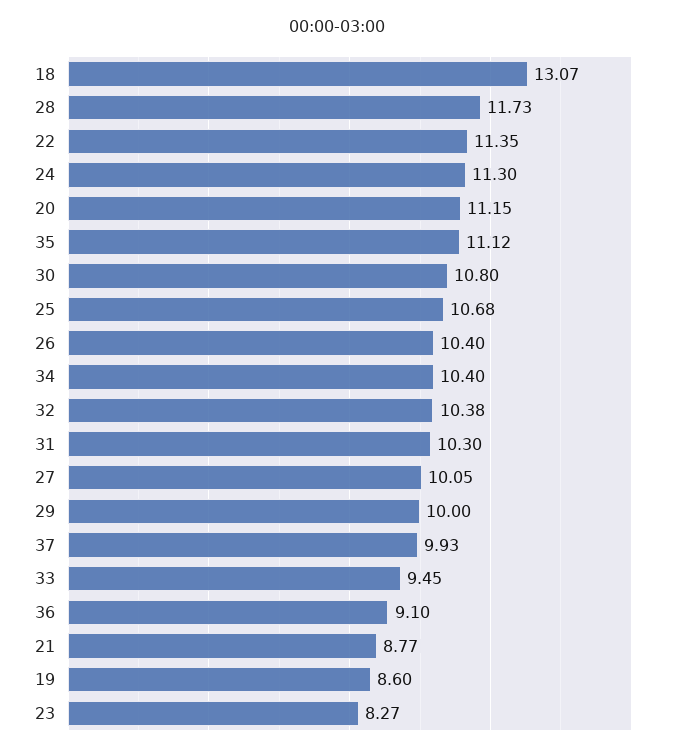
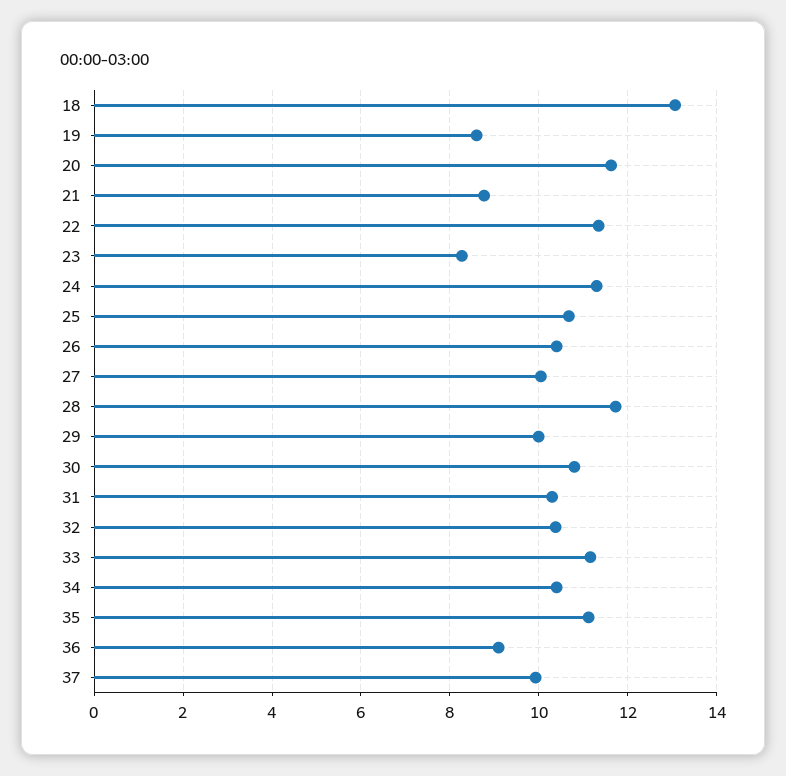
20: 11.15 -> 11.6
33: 9.45 -> 11.2

